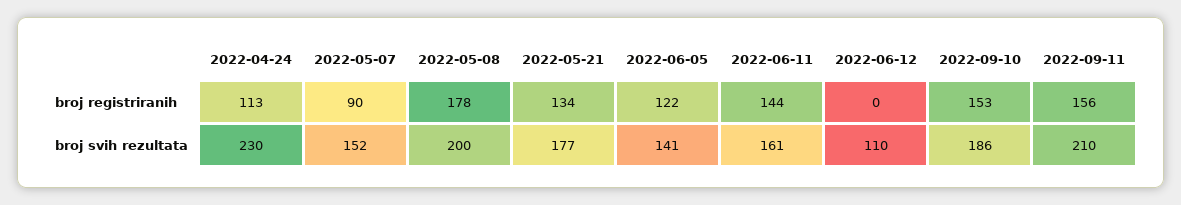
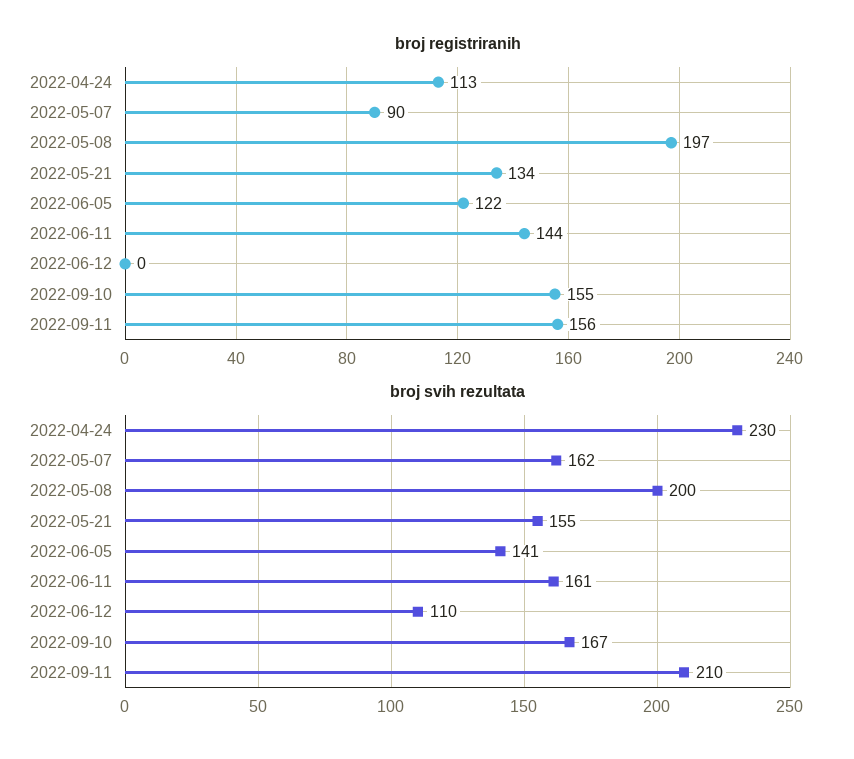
broj registriranih, 2022-05-08: 178 -> 197
broj registriranih, 2022-09-10: 153 -> 155
broj svih rezultata, 2022-05-07: 152 -> 162
broj svih rezultata, 2022-05-21: 177 -> 155
broj svih rezultata, 2022-09-10: 186 -> 167

